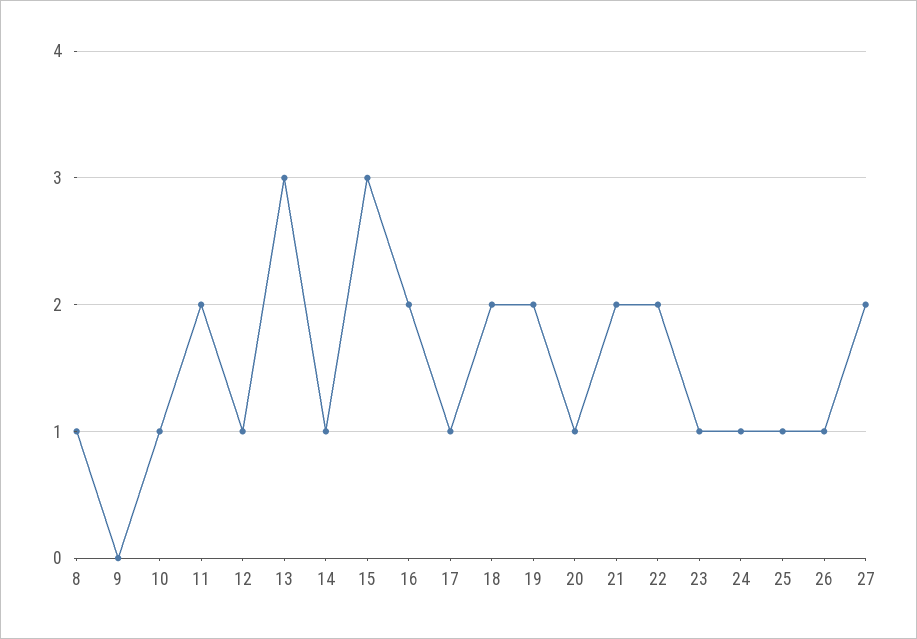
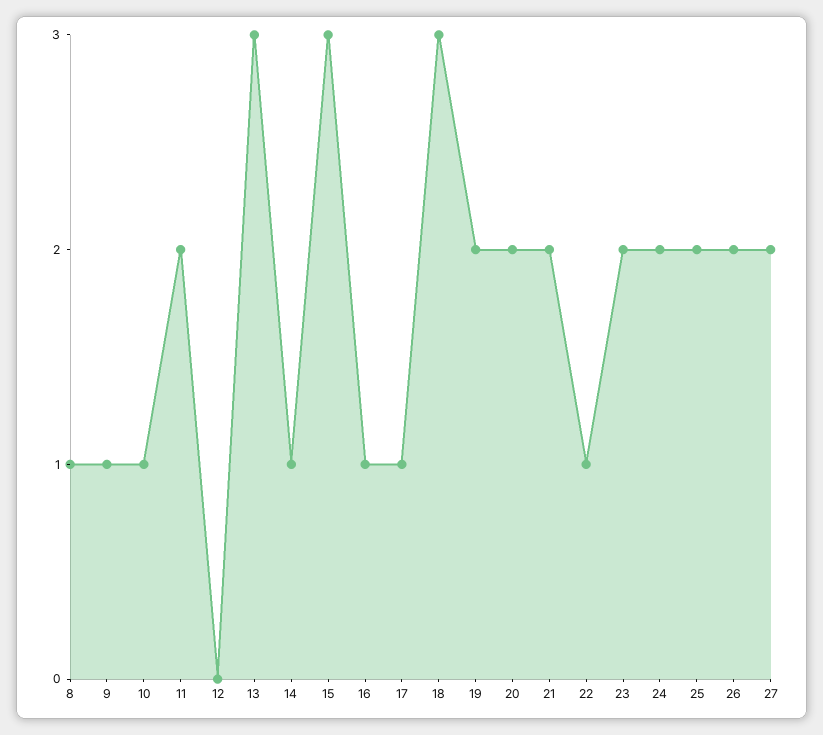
9: 0 -> 1
12: 1 -> 0
16: 2 -> 1
18: 2 -> 3
20: 1 -> 2
22: 2 -> 1
23: 1 -> 2
24: 1 -> 2
25: 1 -> 2
26: 1 -> 2

